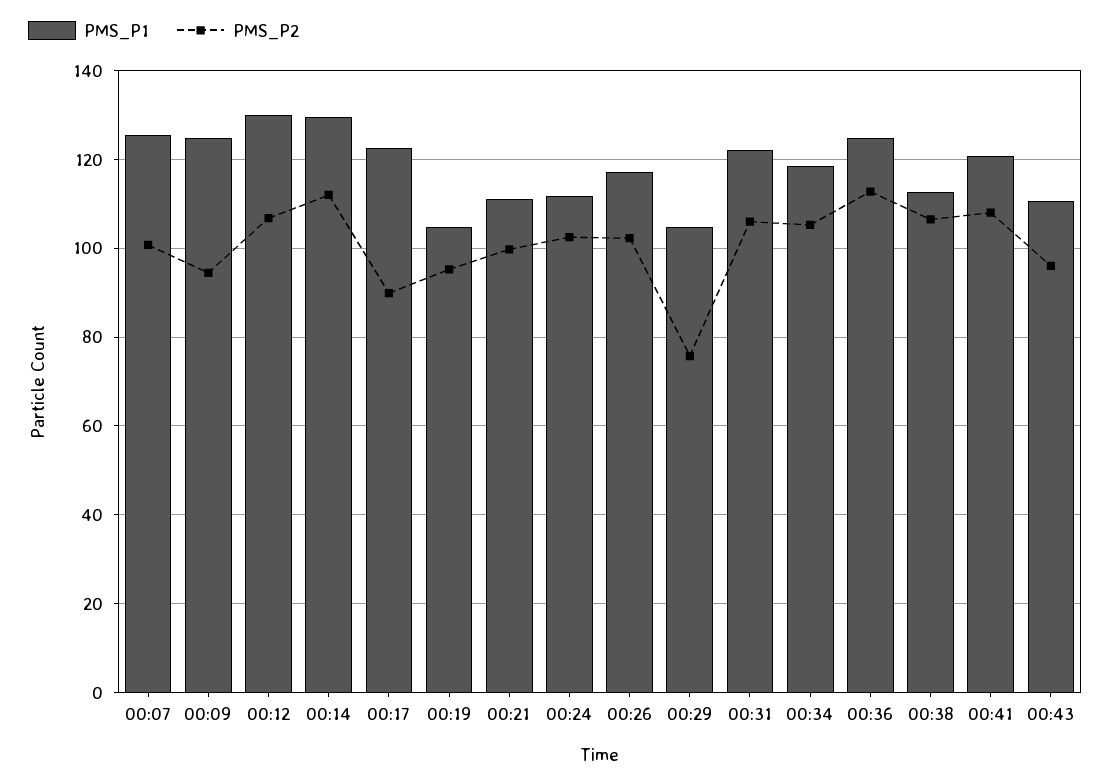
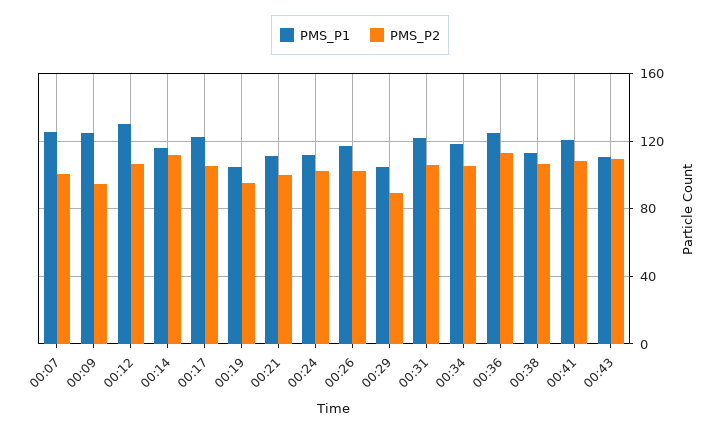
PMS_P1, 00:14: 130 -> 115
PMS_P2, 00:17: 90 -> 105
PMS_P2, 00:29: 76 -> 90
PMS_P2, 00:43: 96 -> 110

